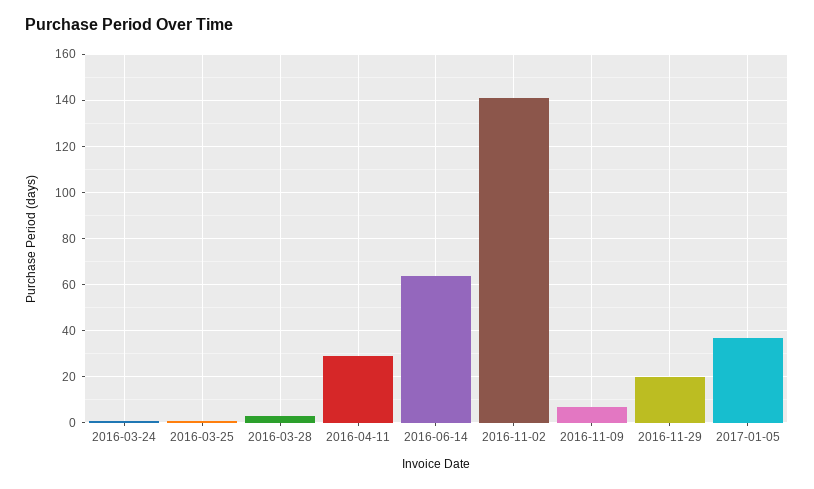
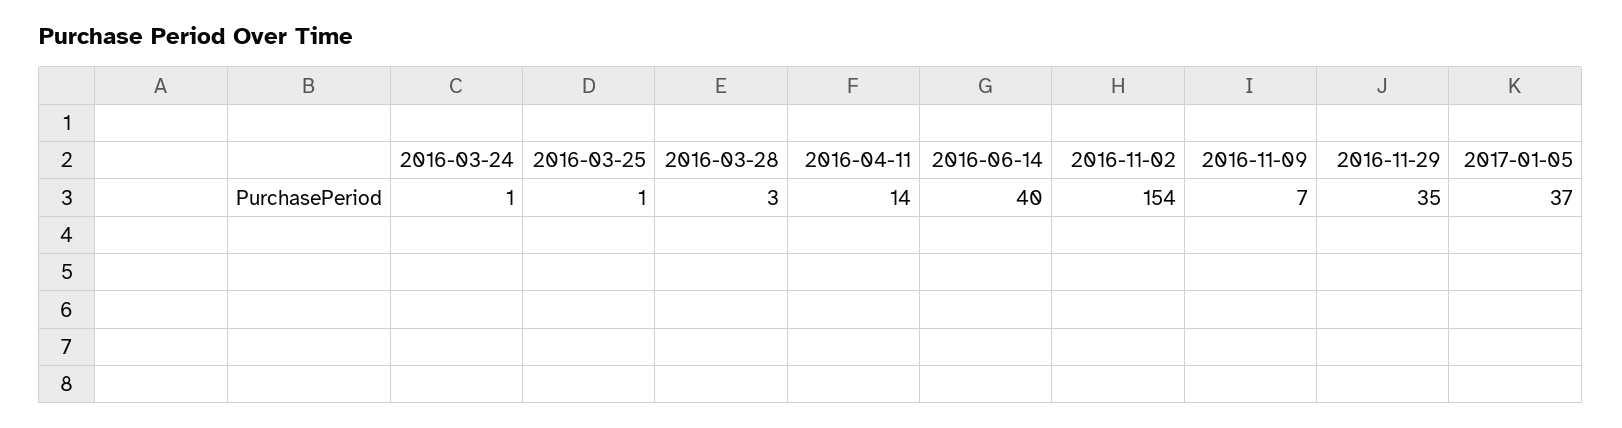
2016-04-11: 30 -> 14
2016-06-14: 65 -> 40
2016-11-02: 140 -> 154
2016-11-29: 20 -> 35

